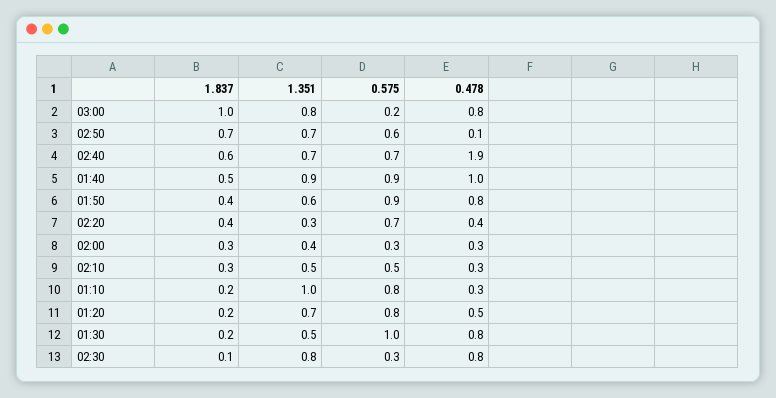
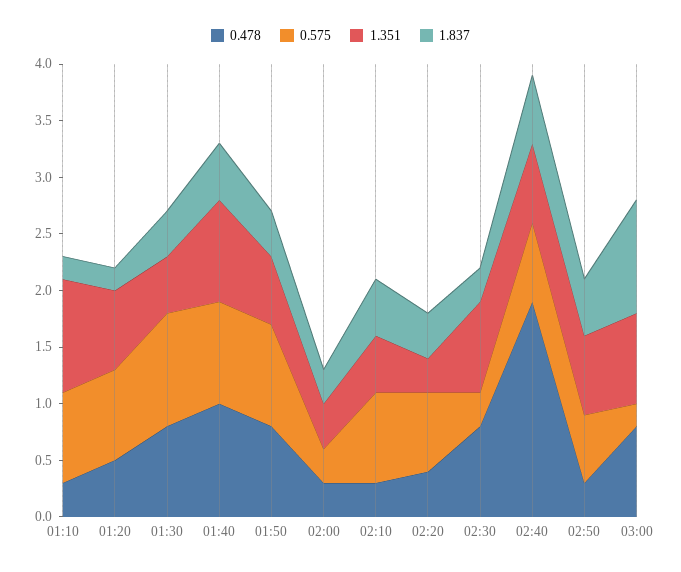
1.837, 02:50: 0.7 -> 0.5
0.478, 02:50: 0.1 -> 0.3
1.837, 02:10: 0.3 -> 0.5
0.575, 02:10: 0.5 -> 0.8
1.837, 01:30: 0.2 -> 0.4
1.837, 02:30: 0.1 -> 0.3

